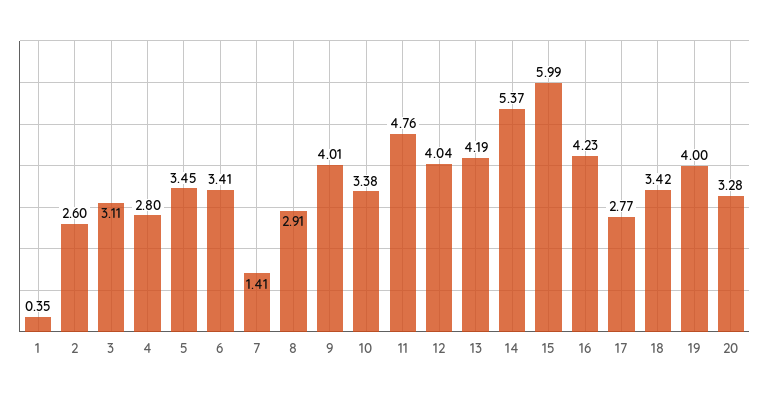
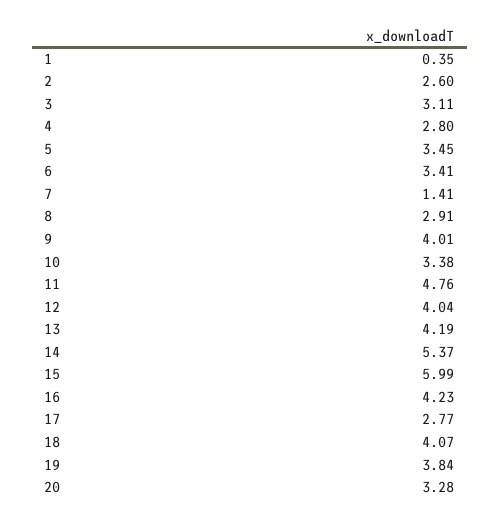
18: 3.42 -> 4.07
19: 4 -> 3.84

